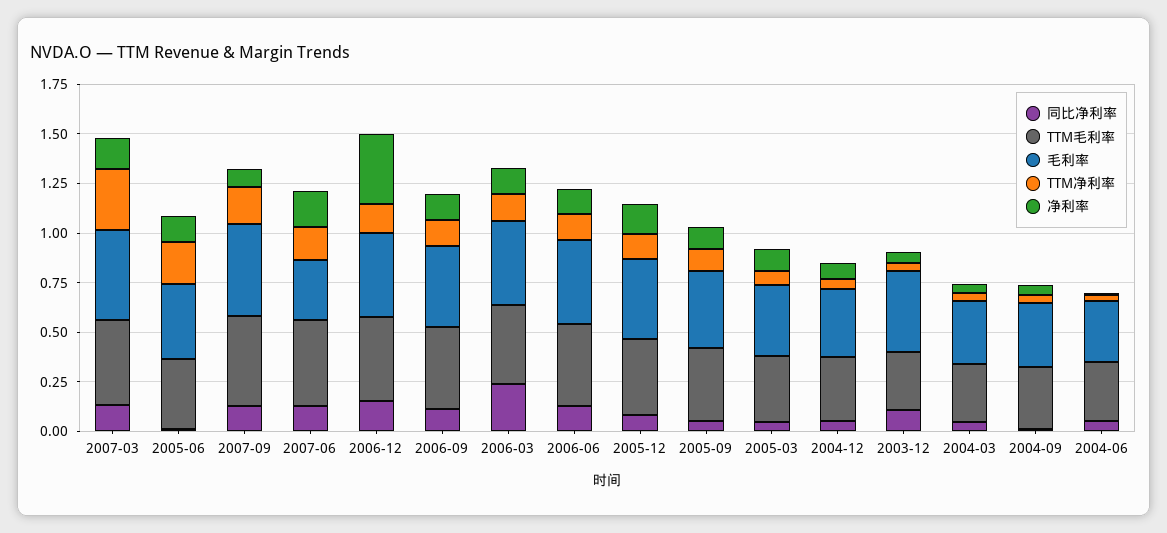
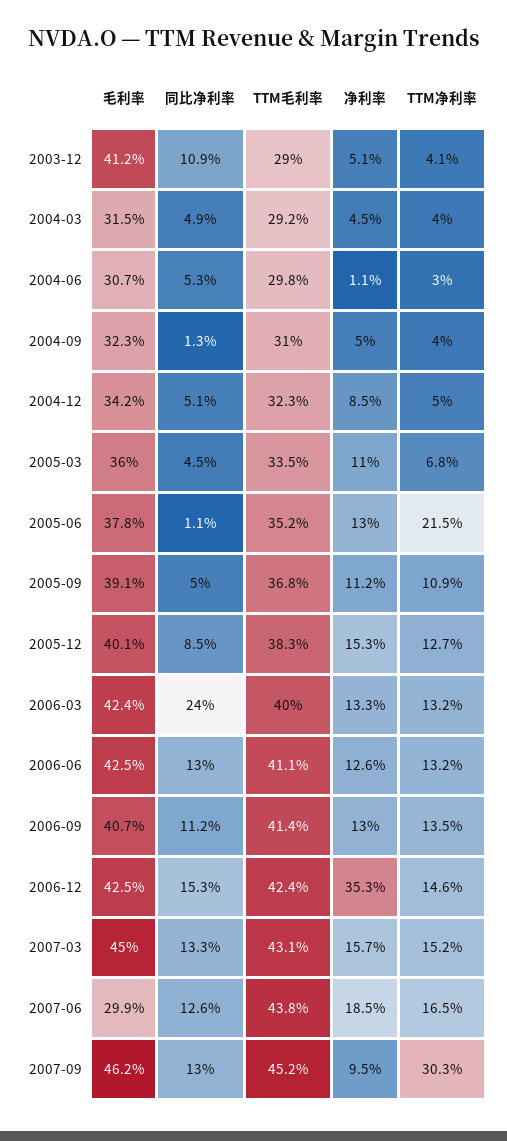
TTM净利率, 2007-03: 0.3 -> 0.152
TTM净利率, 2007-09: 0.2 -> 0.303

